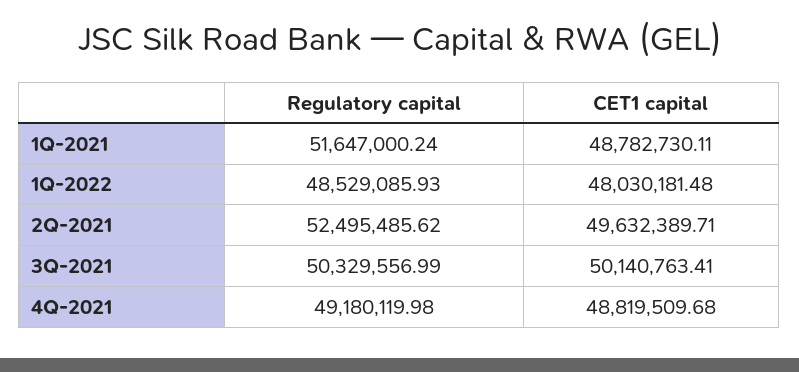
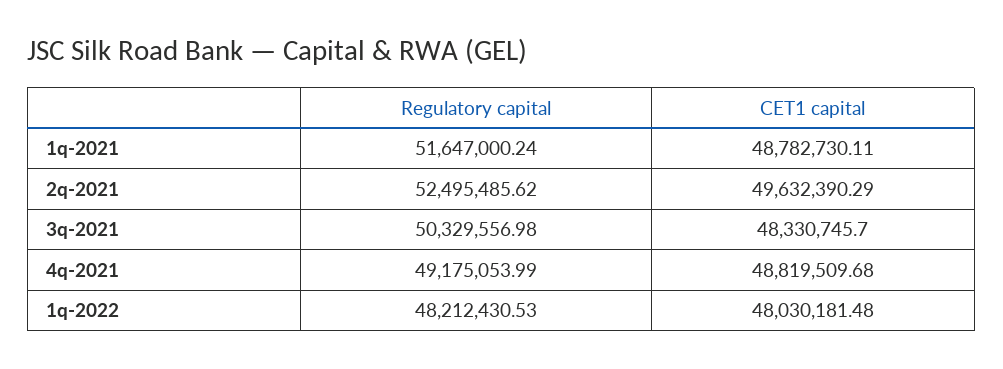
Regulatory capital, 1Q-2022: 48529085.93 -> 48212430.53
CET1 capital, 2Q-2021: 49632389.71 -> 49632390.29
Regulatory capital, 3Q-2021: 50329556.99 -> 50329556.98
CET1 capital, 3Q-2021: 50140763.41 -> 48330745.7
Regulatory capital, 4Q-2021: 49180119.98 -> 49175053.99

